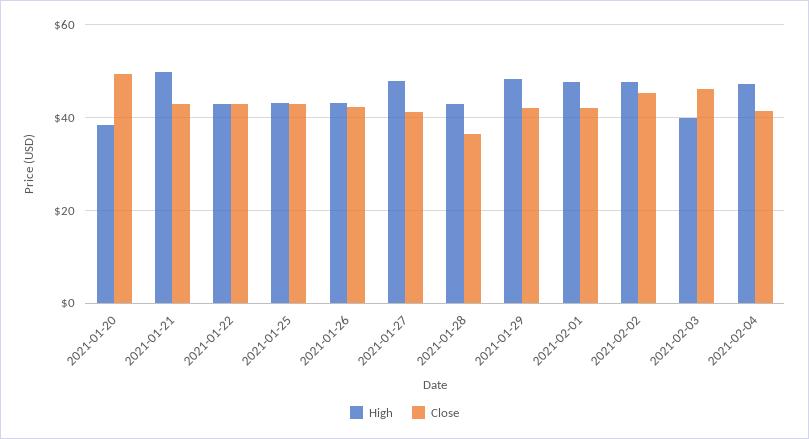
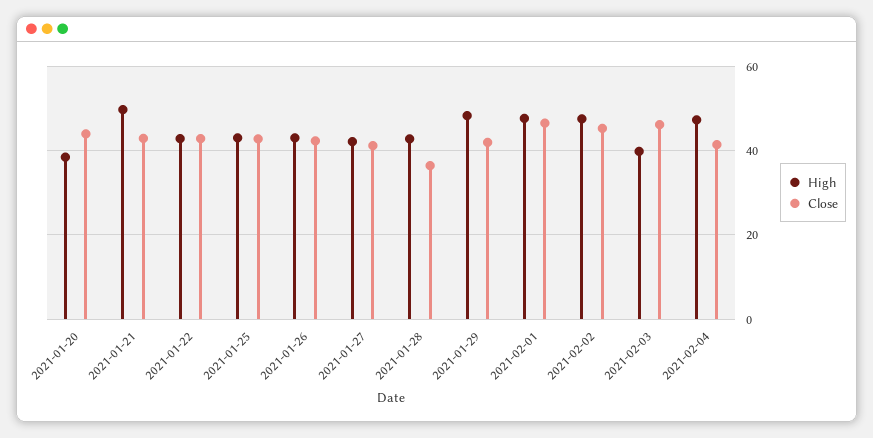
Close, 2021-01-20: 50 -> 44
High, 2021-01-27: 48 -> 42
Close, 2021-02-01: 42 -> 46

